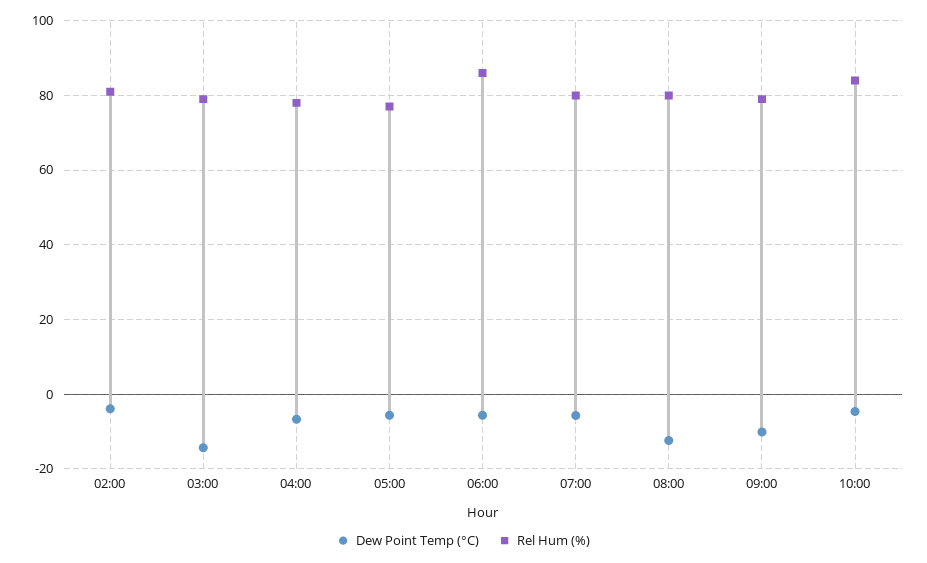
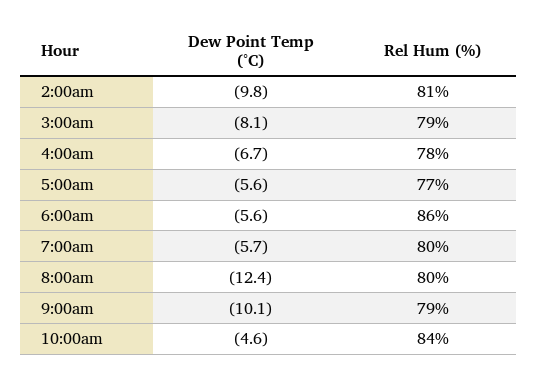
Dew Point Temp (°C), 02:00: -4 -> -9.8
Dew Point Temp (°C), 03:00: -14 -> -8.1

